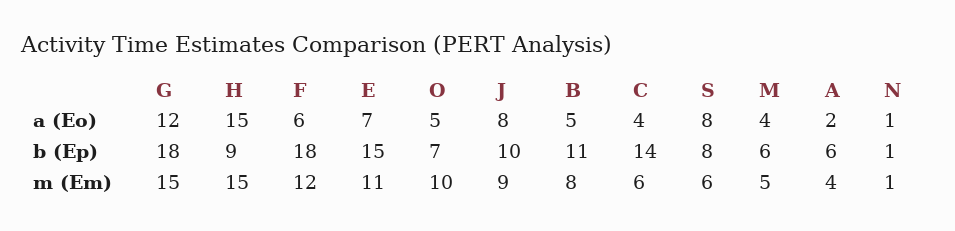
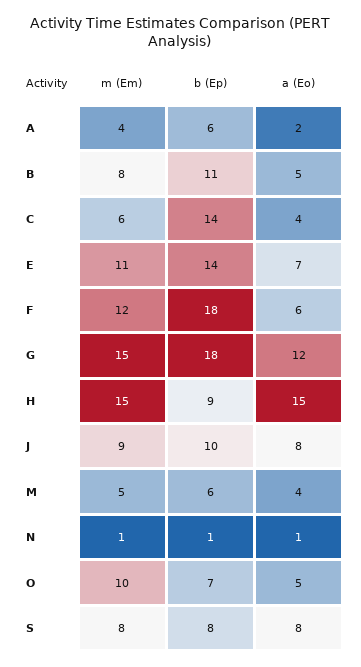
E, b (Ep): 15 -> 14
S, m (Em): 6 -> 8

